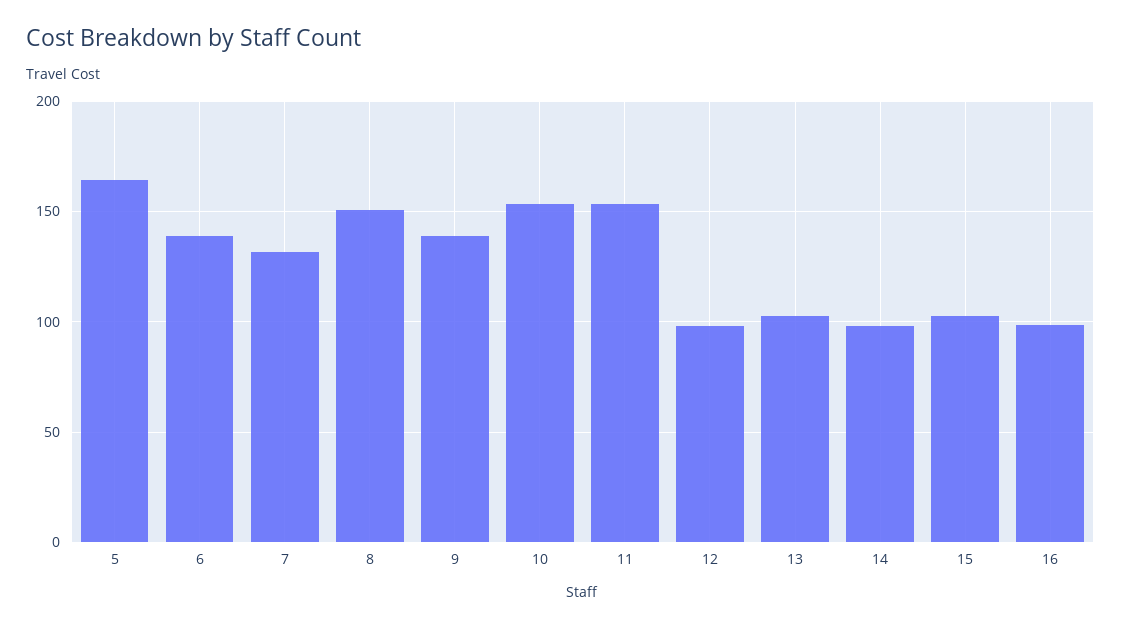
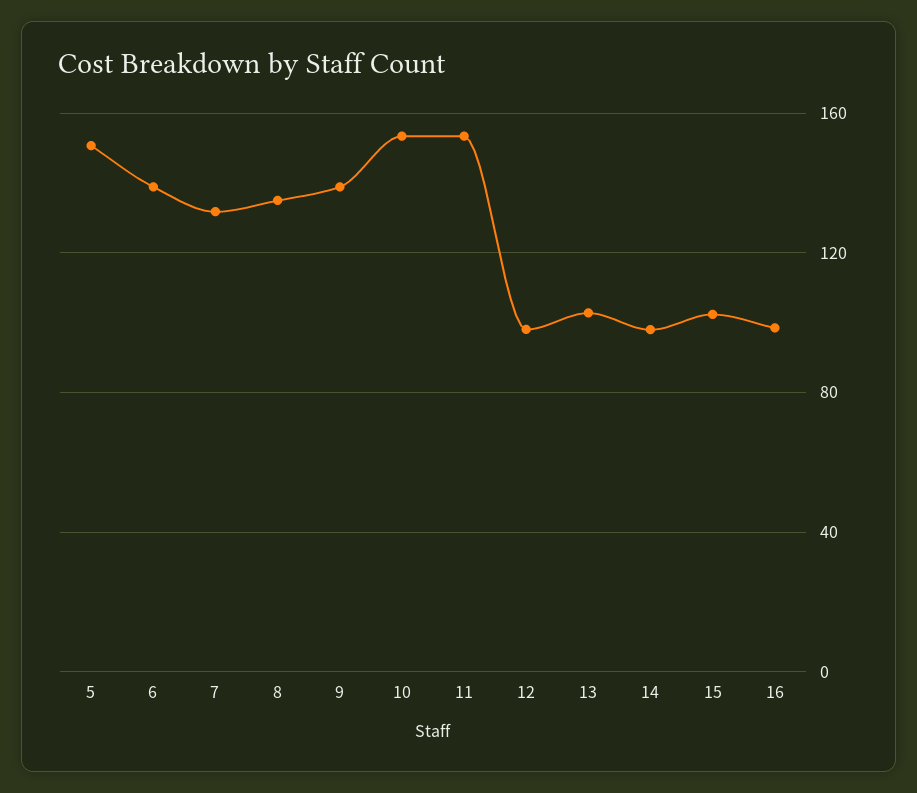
5: 165 -> 150
8: 150 -> 135

